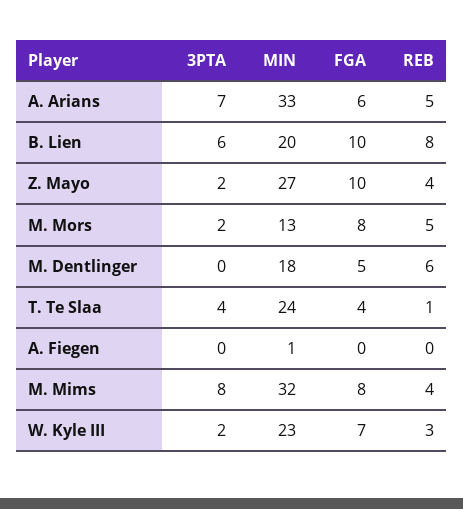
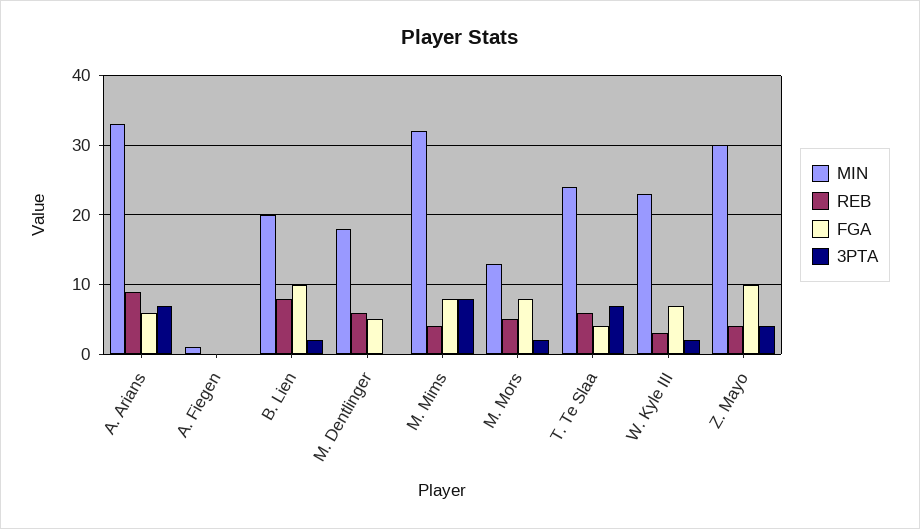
REB, A. Arians: 5 -> 9
3PTA, B. Lien: 6 -> 2
3PTA, Z. Mayo: 2 -> 4
MIN, Z. Mayo: 27 -> 30
3PTA, T. Te Slaa: 4 -> 7
REB, T. Te Slaa: 1 -> 6

